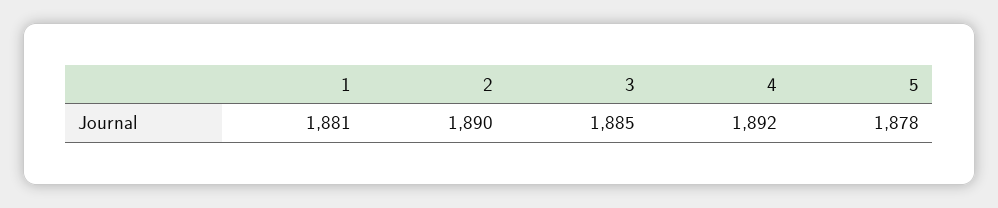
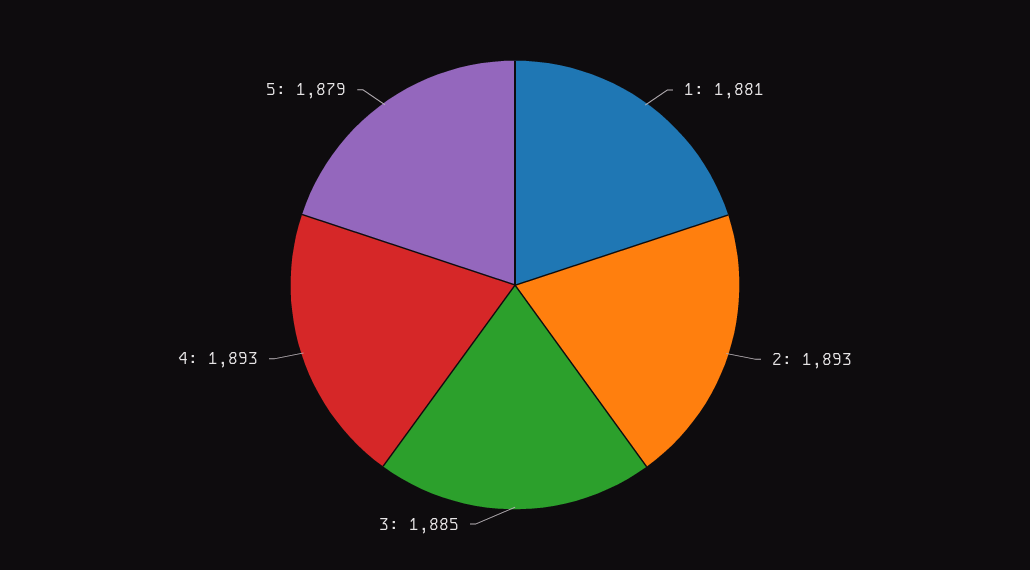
2: 1890 -> 1893
4: 1892 -> 1893
5: 1878 -> 1879

